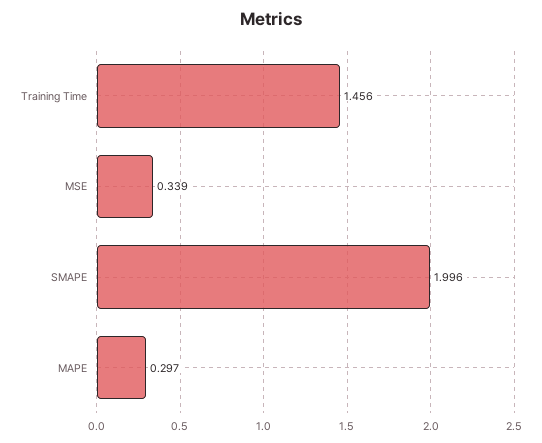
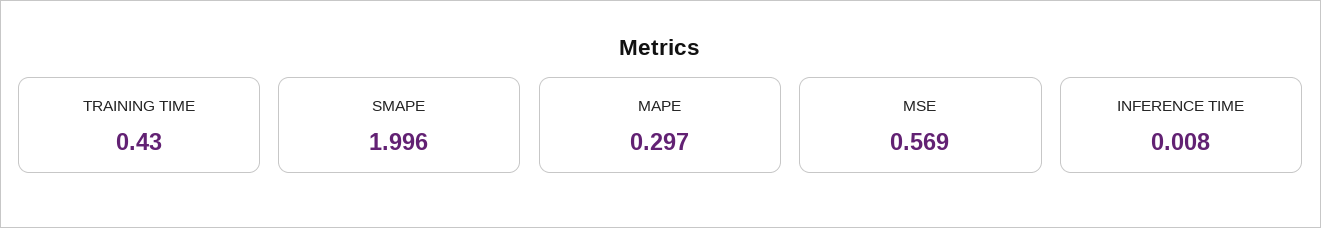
Training Time: 1.456 -> 0.43
MSE: 0.339 -> 0.569
INFERENCE TIME: none -> 0.008

